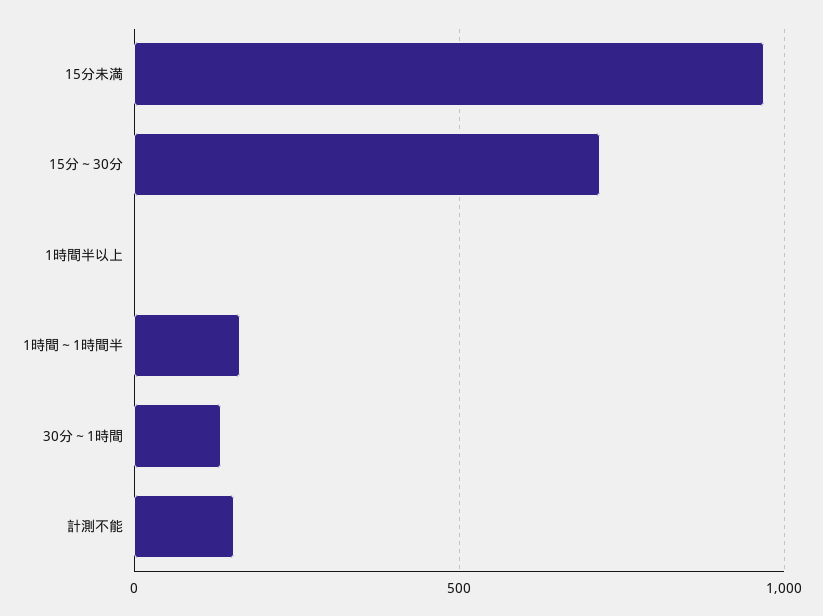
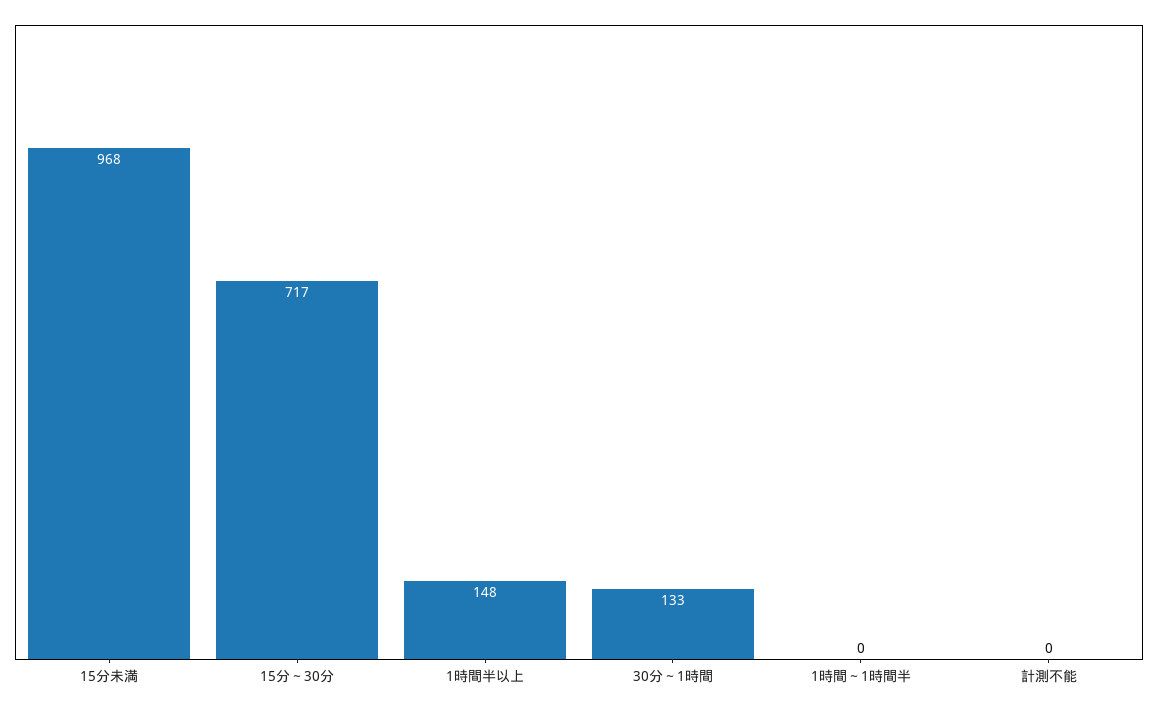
1時間半以上: 0 -> 148
1時間～1時間半: 150 -> 0
計測不能: 150 -> 0

